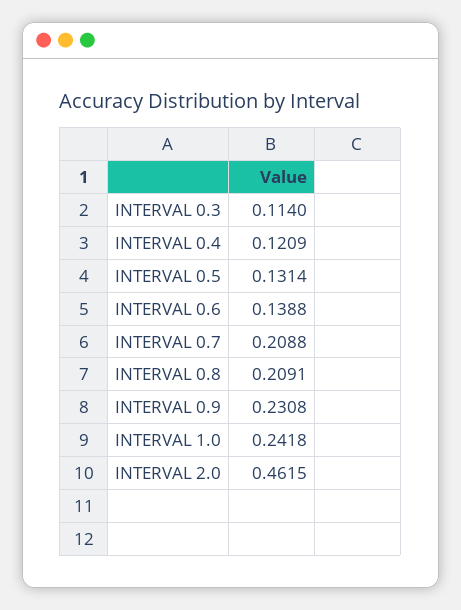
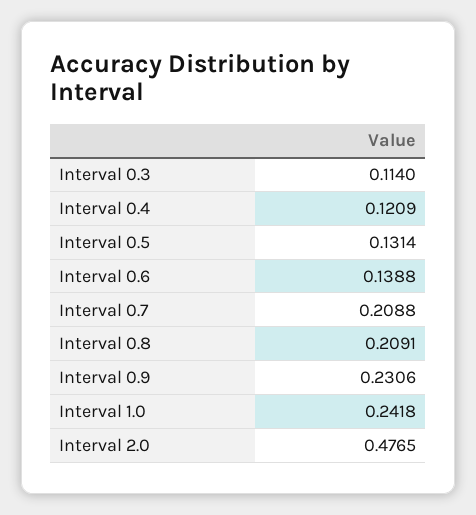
INTERVAL 0.9: 0.2308 -> 0.2306
INTERVAL 2.0: 0.4615 -> 0.4765

